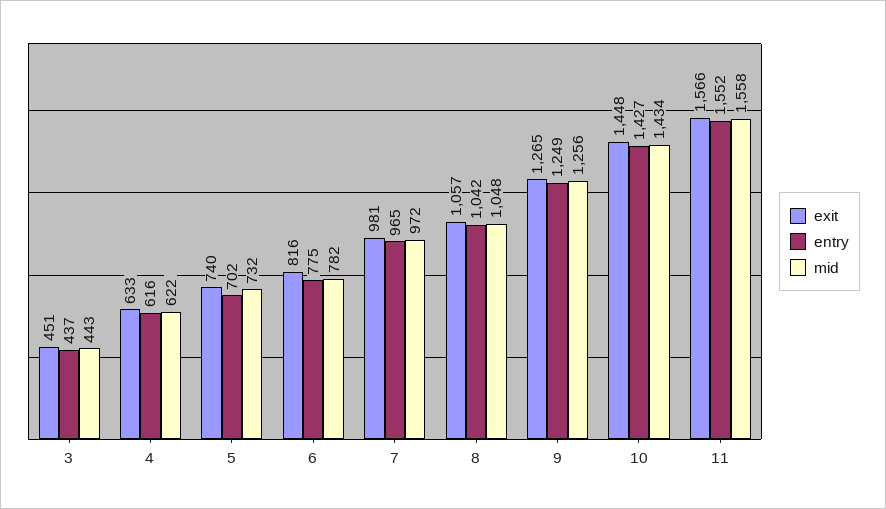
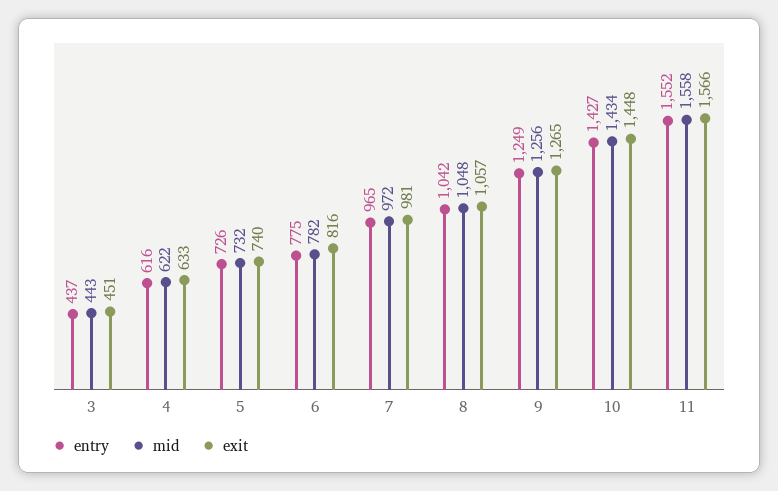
entry, 5: 702 -> 726

